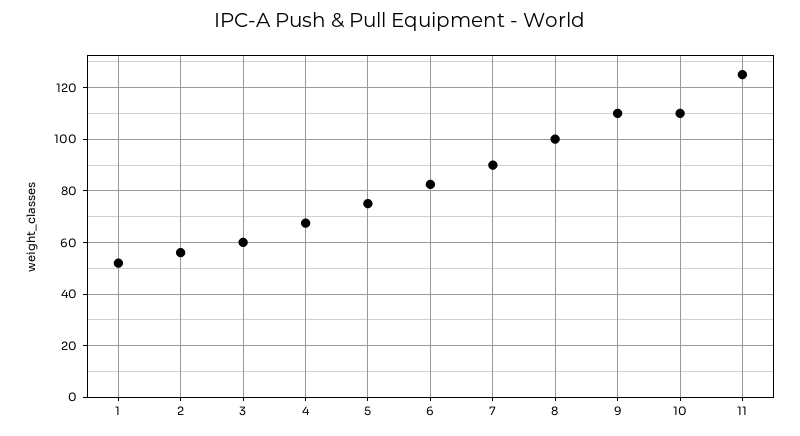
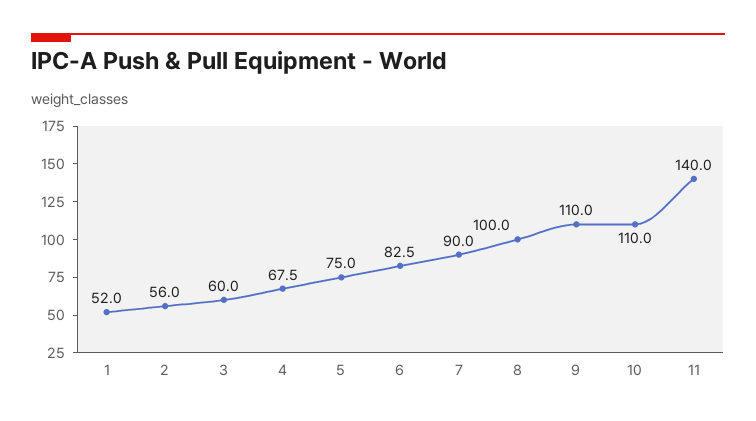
11: 125 -> 140

